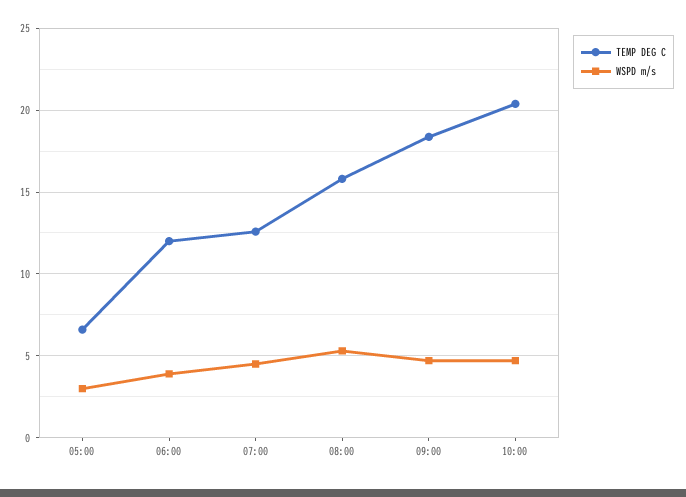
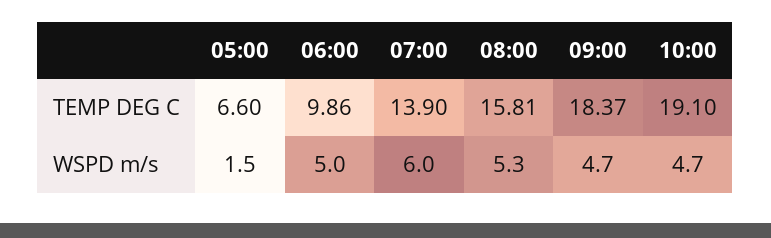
WSPD m/s, 05:00: 3 -> 1.5
TEMP DEG C, 06:00: 12 -> 9.86
WSPD m/s, 06:00: 4 -> 5
TEMP DEG C, 07:00: 12.5 -> 13.9
WSPD m/s, 07:00: 4.5 -> 6
TEMP DEG C, 10:00: 20.5 -> 19.1

